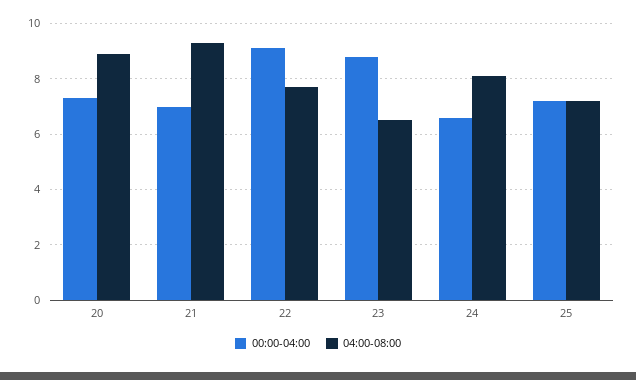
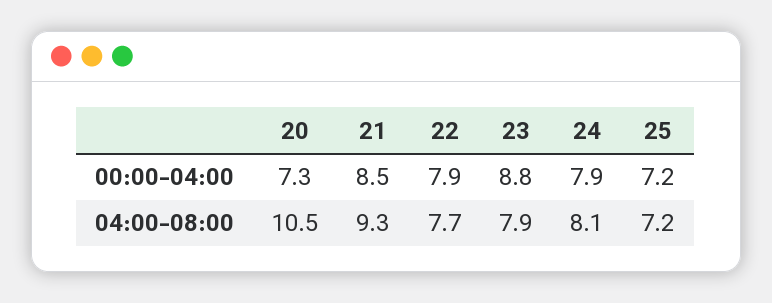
04:00-08:00, 20: 9 -> 10.5
00:00-04:00, 21: 7 -> 8.5
00:00-04:00, 22: 9 -> 7.9
04:00-08:00, 23: 6.5 -> 7.9
00:00-04:00, 24: 6.5 -> 7.9

